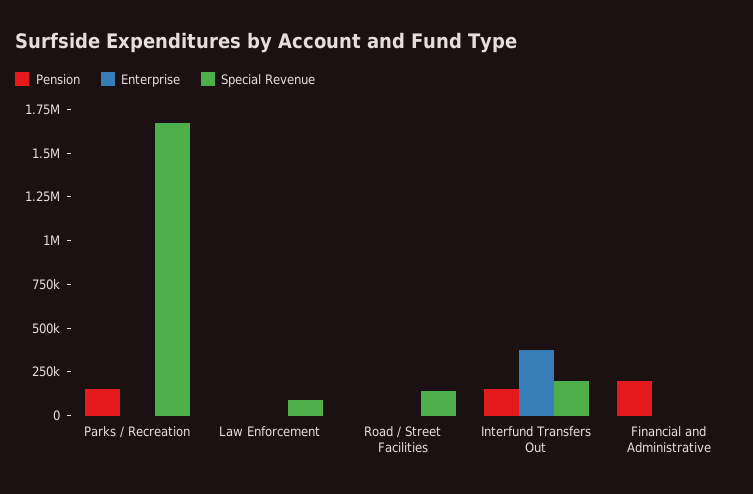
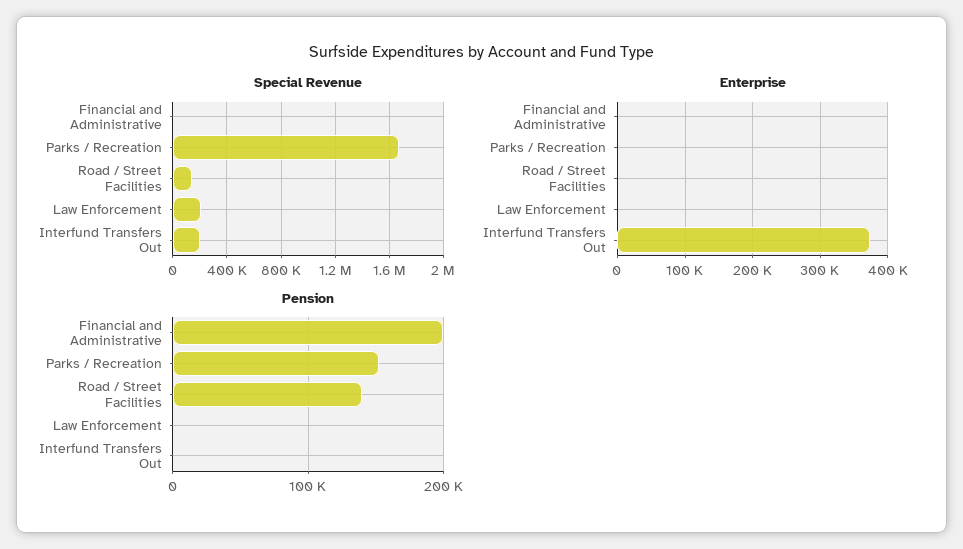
Special Revenue, Law Enforcement: 100000 -> 200000
Pension, Road / Street Facilities: 0 -> 140000
Pension, Interfund Transfers Out: 150000 -> 0

